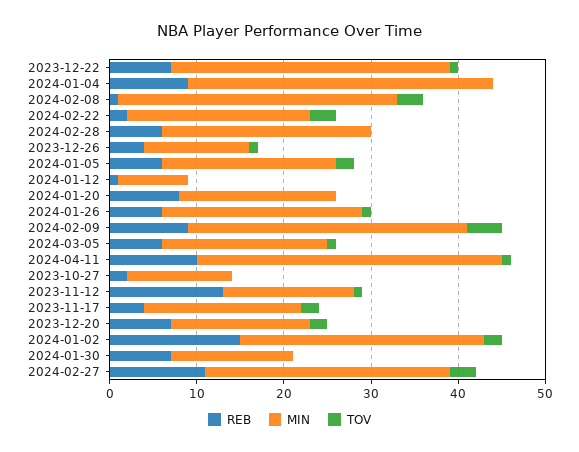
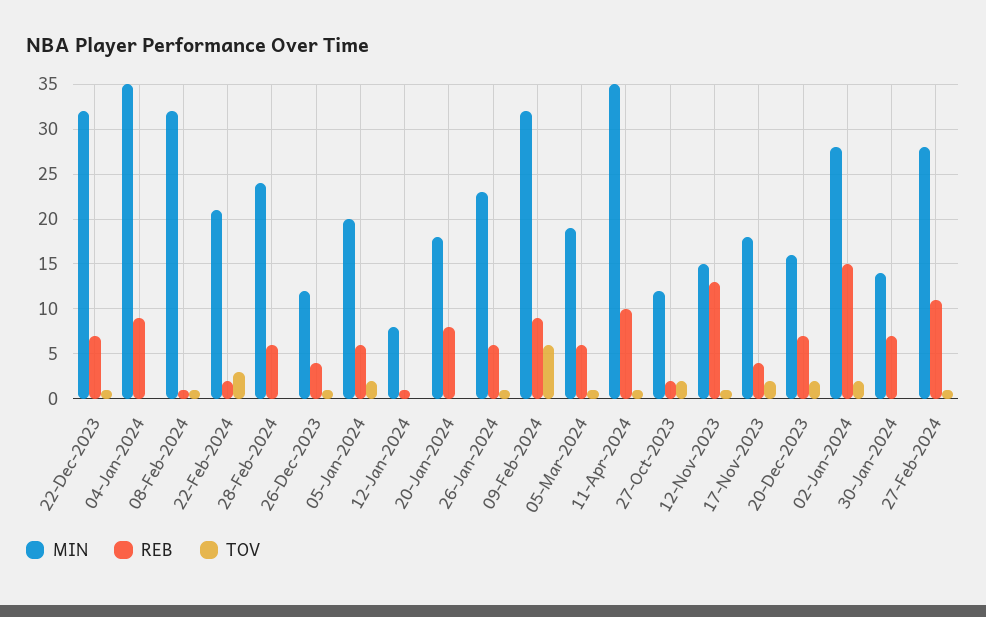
TOV, 2024-02-08: 3 -> 1
TOV, 2024-02-09: 4 -> 6
TOV, 2023-10-27: 0 -> 2
TOV, 2024-02-27: 3 -> 1

